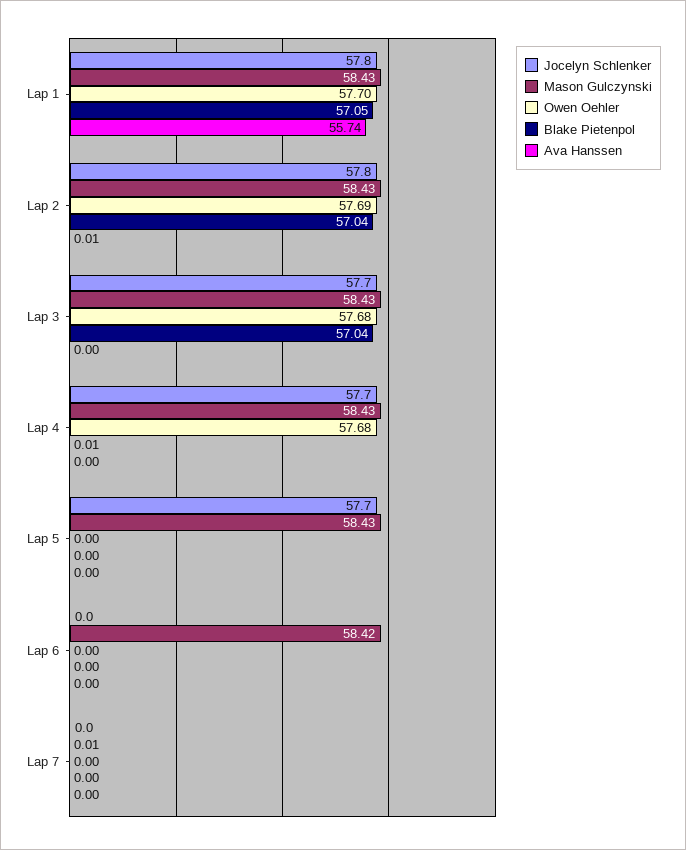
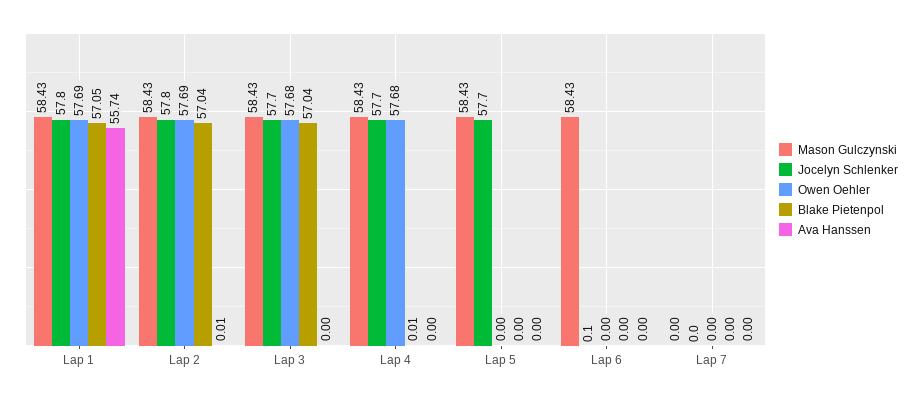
Owen Oehler, Lap 1: 57.7 -> 57.69
Jocelyn Schlenker, Lap 6: 0 -> 0.1
Mason Gulczynski, Lap 6: 58.42 -> 58.43
Mason Gulczynski, Lap 7: 0.01 -> 0

